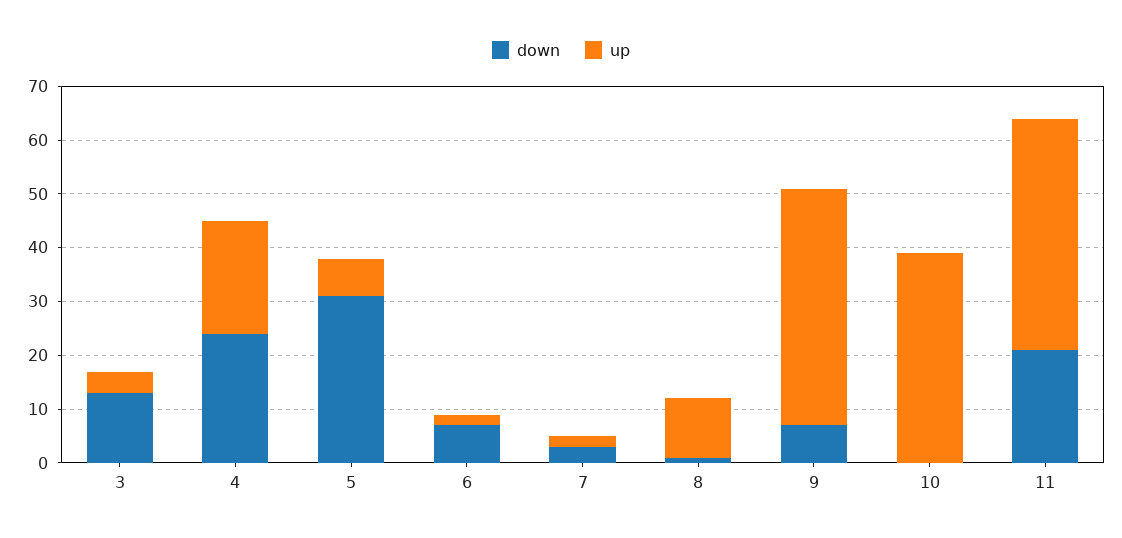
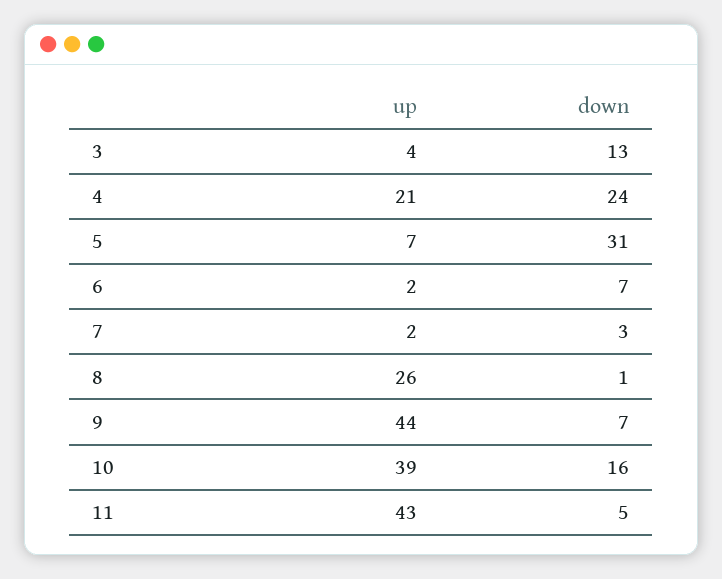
up, 8: 10 -> 26
down, 10: 0 -> 16
down, 11: 20 -> 5

